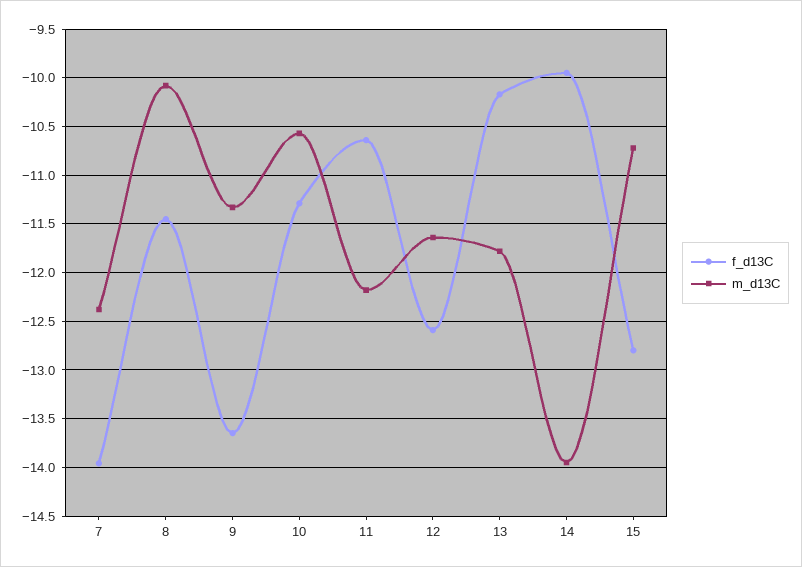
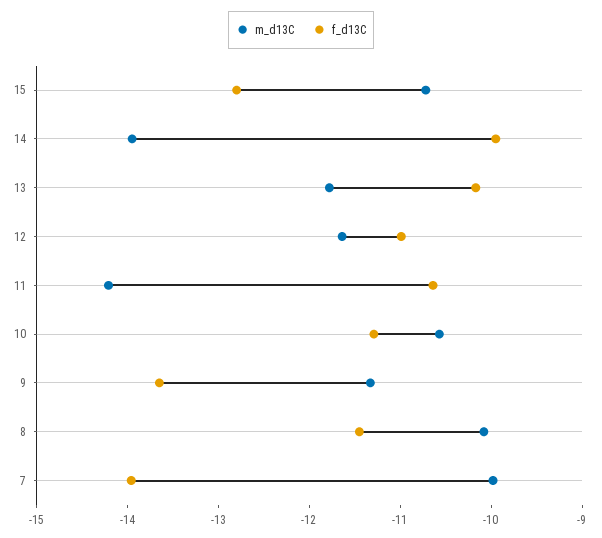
m_d13C, 7: -12.4 -> -10
m_d13C, 11: -12.2 -> -14.2
f_d13C, 12: -12.6 -> -11

